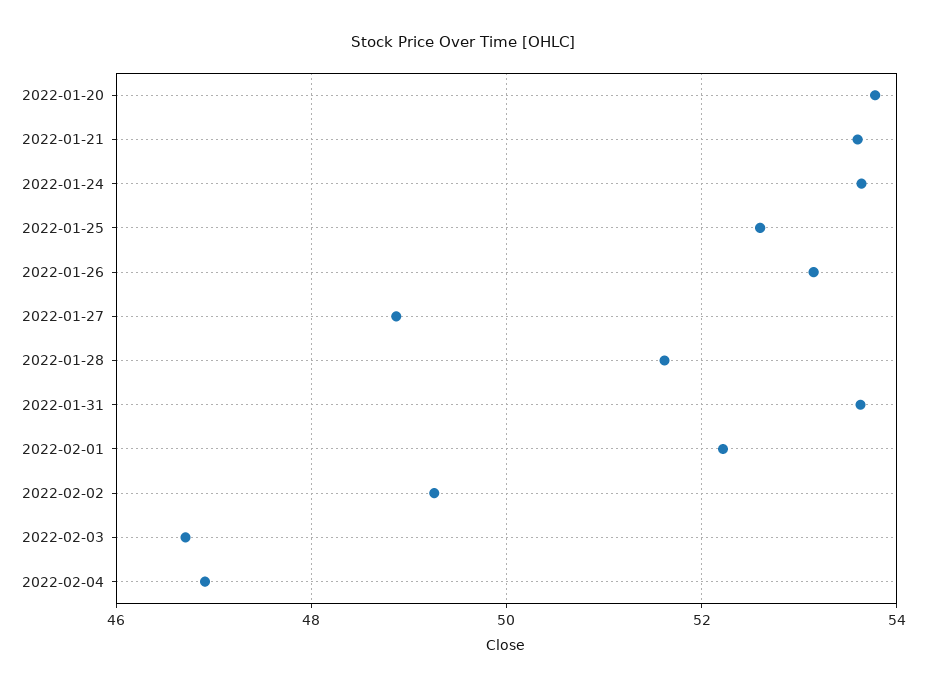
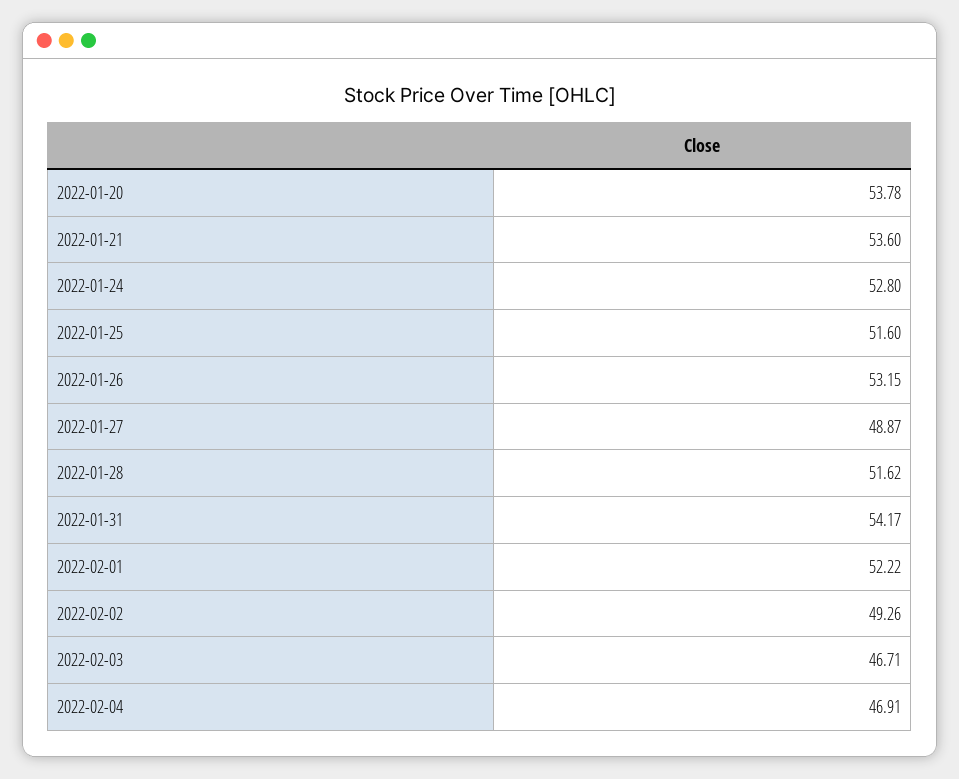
2022-01-24: 53.6 -> 52.8
2022-01-25: 52.6 -> 51.6
2022-01-31: 53.6 -> 54.17

